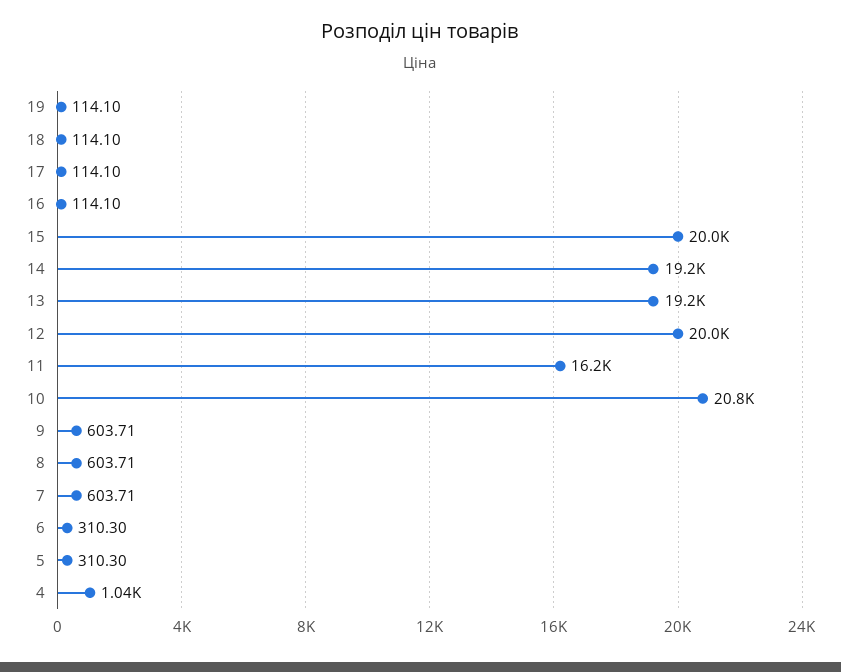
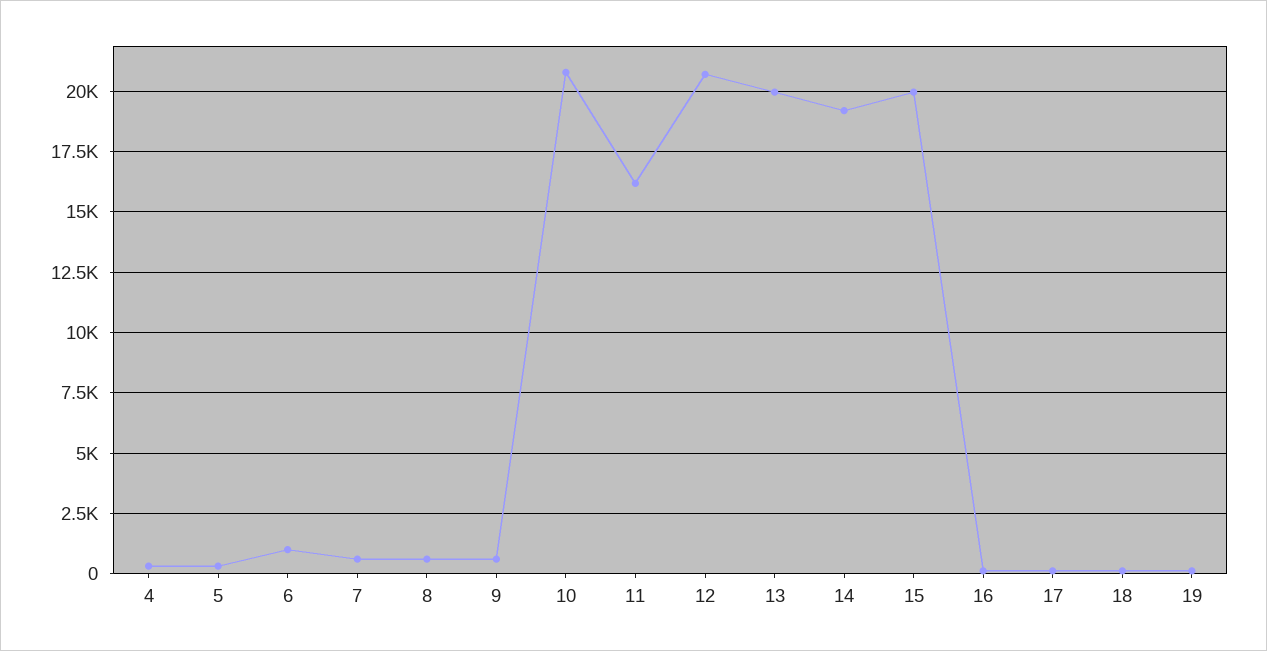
13: 19200 -> 20000
12: 20000 -> 20750
6: 310.3 -> 1000
4: 1040 -> 250

